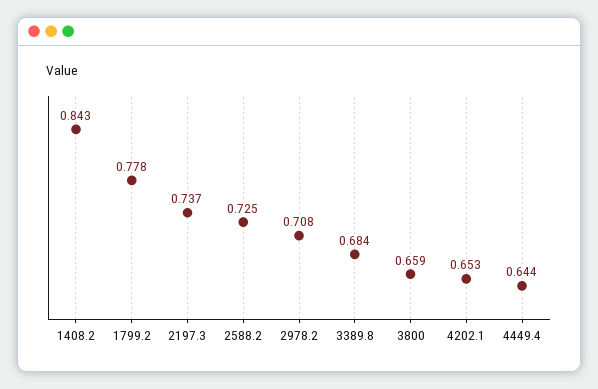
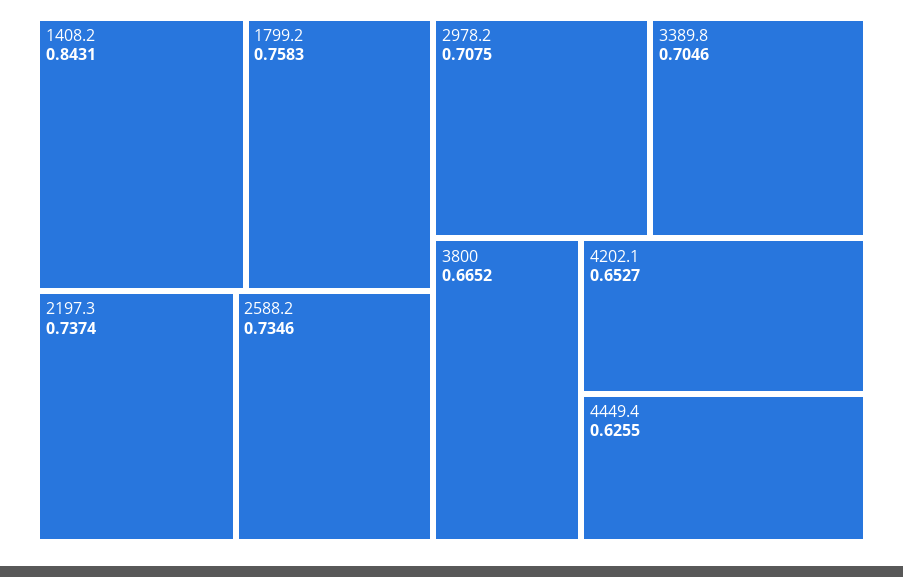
1799.2: 0.778 -> 0.7583
2588.2: 0.725 -> 0.7346
3389.8: 0.684 -> 0.7046
3800: 0.659 -> 0.6652
4449.4: 0.644 -> 0.6255

